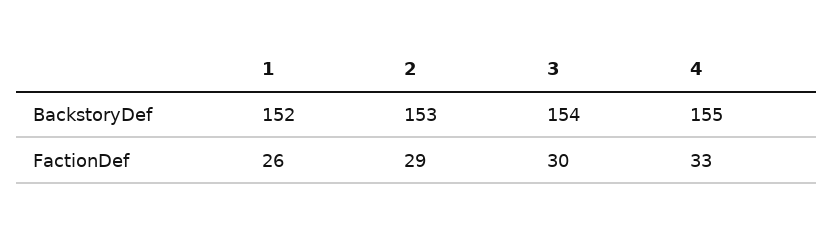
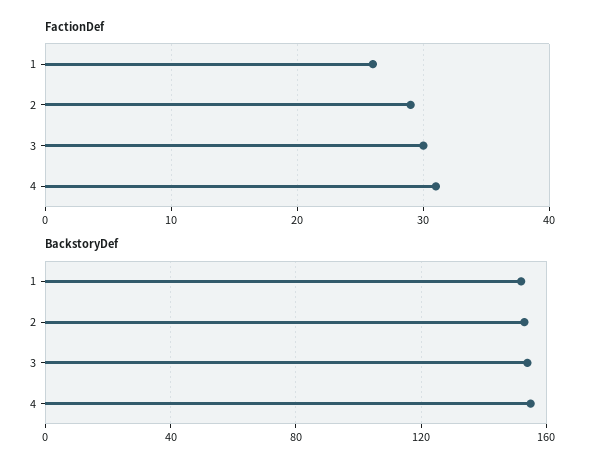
FactionDef, 4: 33 -> 31

